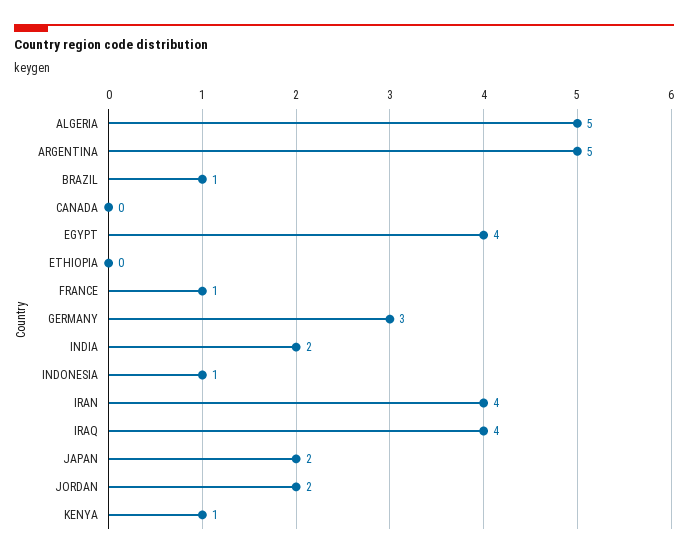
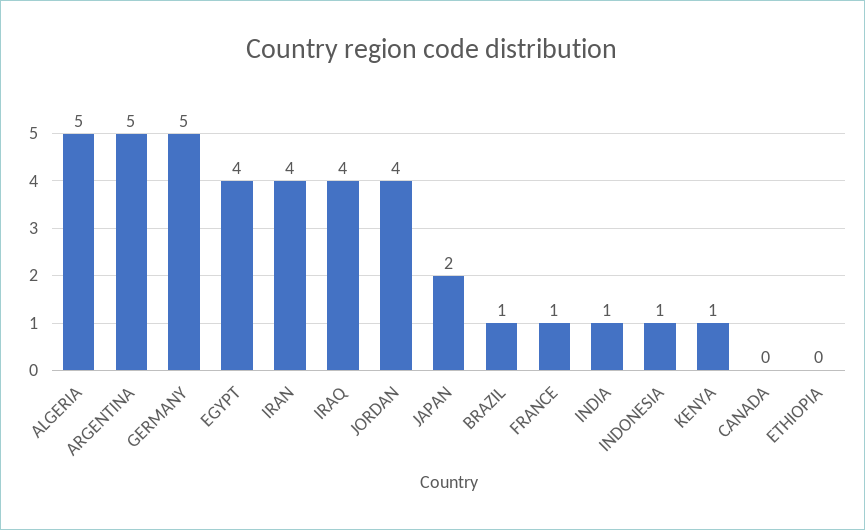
GERMANY: 3 -> 5
INDIA: 2 -> 1
JORDAN: 2 -> 4

